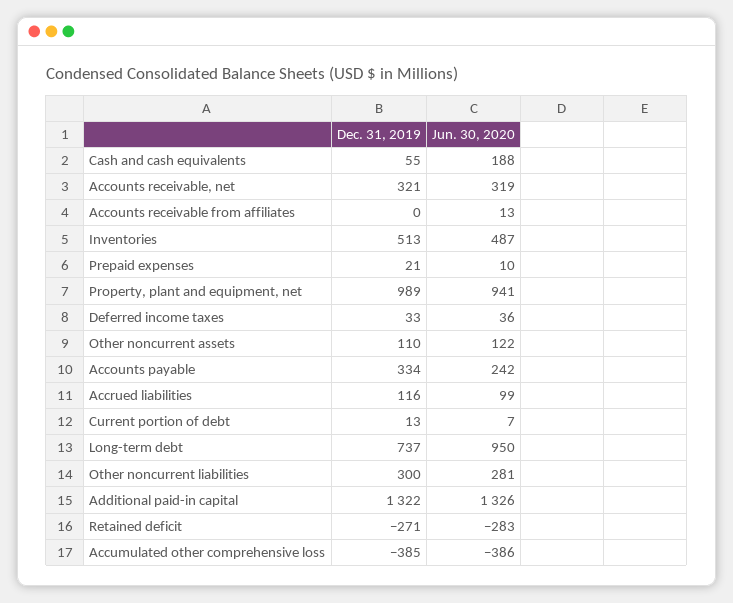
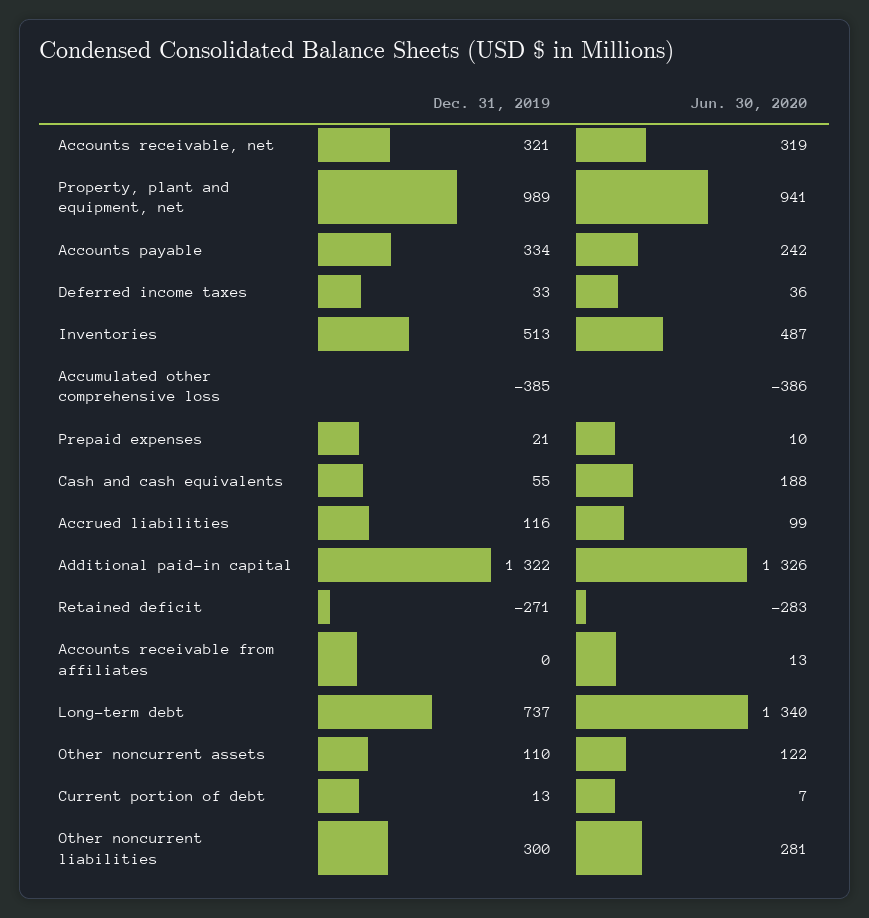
Jun. 30, 2020, Long-term debt: 950 -> 1340

